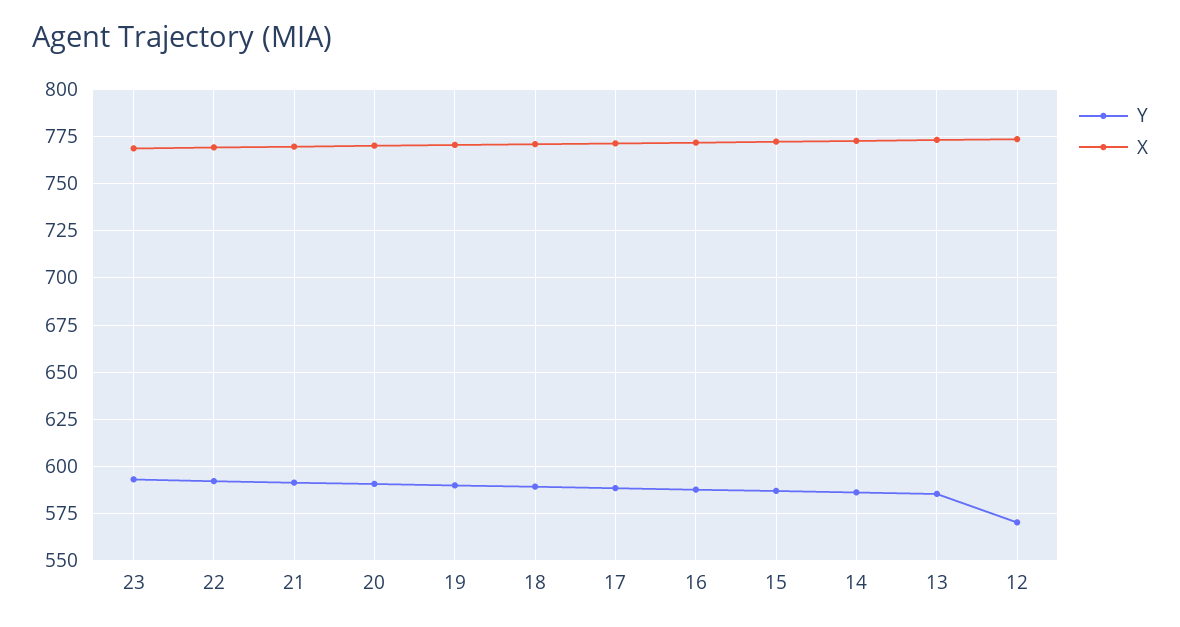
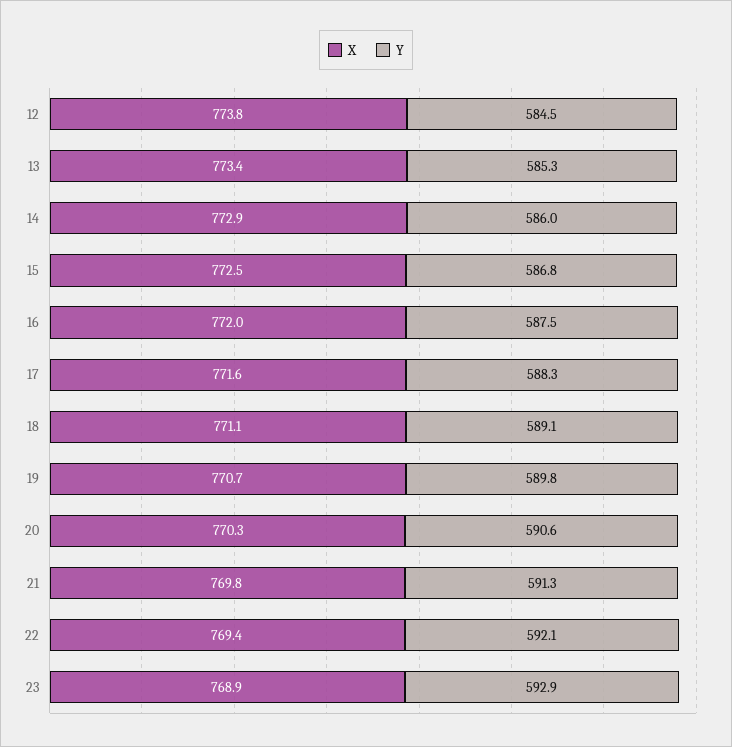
Y, 12: 570 -> 584.5

